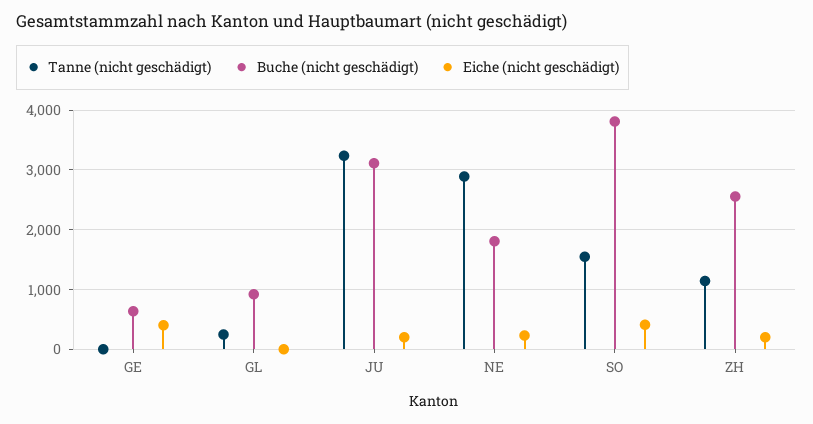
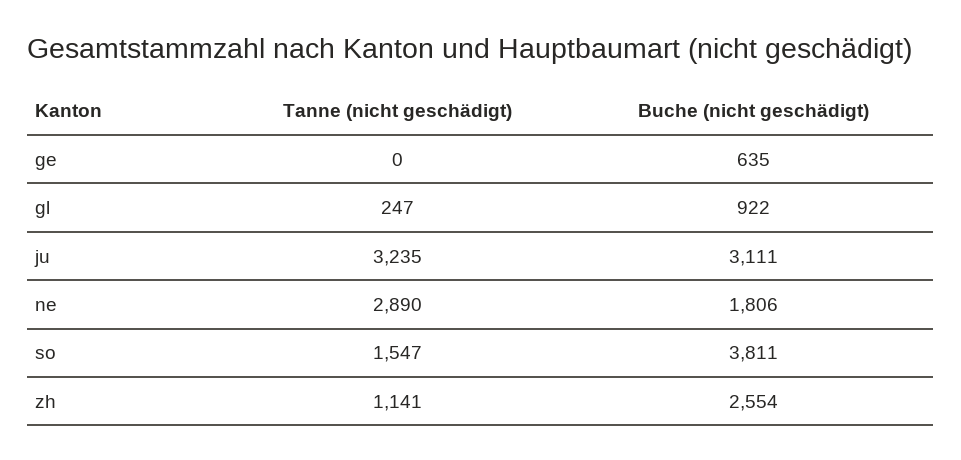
Eiche (nicht geschädigt), GE: 400 -> none
Eiche (nicht geschädigt), GL: 0 -> none
Eiche (nicht geschädigt), JU: 200 -> none
Eiche (nicht geschädigt), NE: 200 -> none
Eiche (nicht geschädigt), SO: 400 -> none
Eiche (nicht geschädigt), ZH: 200 -> none

